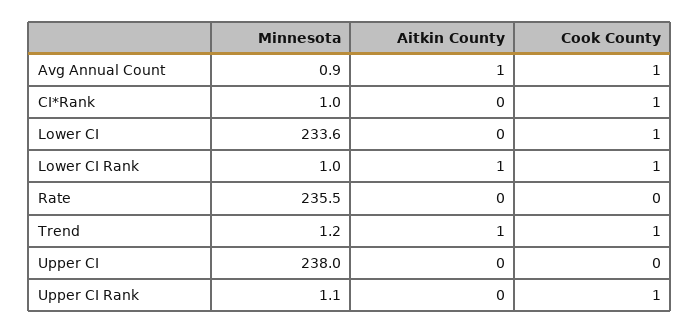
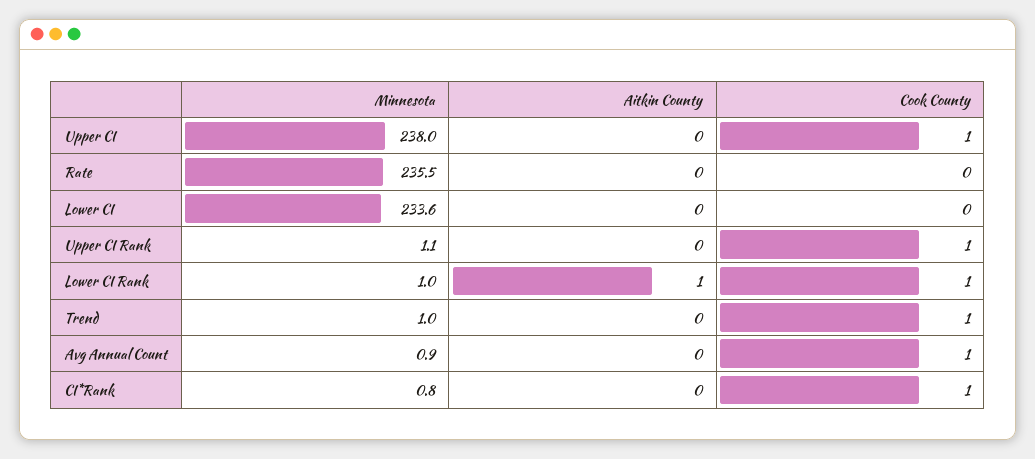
Aitkin County, Avg Annual Count: 1 -> 0
Minnesota, CI*Rank: 1 -> 0.8
Cook County, Lower CI: 1 -> 0
Minnesota, Trend: 1.2 -> 1
Aitkin County, Trend: 1 -> 0
Cook County, Upper CI: 0 -> 1

